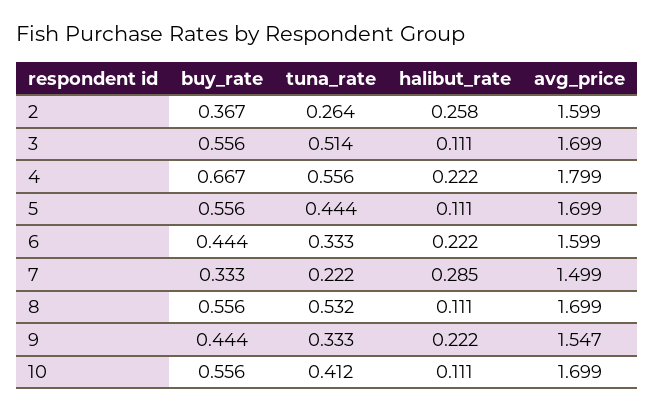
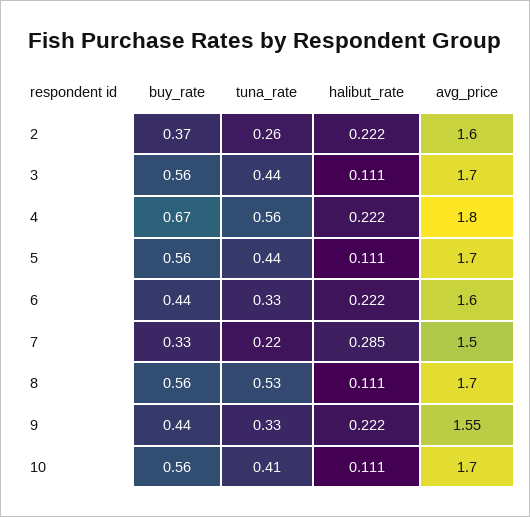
halibut_rate, 2: 0.258 -> 0.222
tuna_rate, 3: 0.514 -> 0.44

